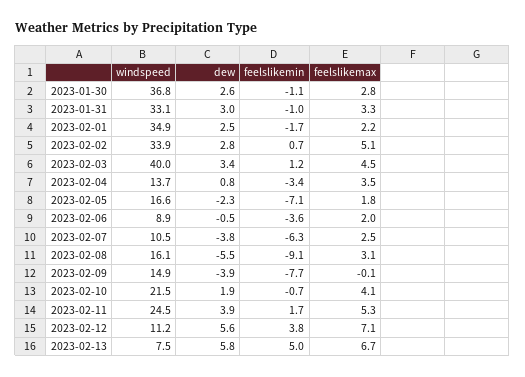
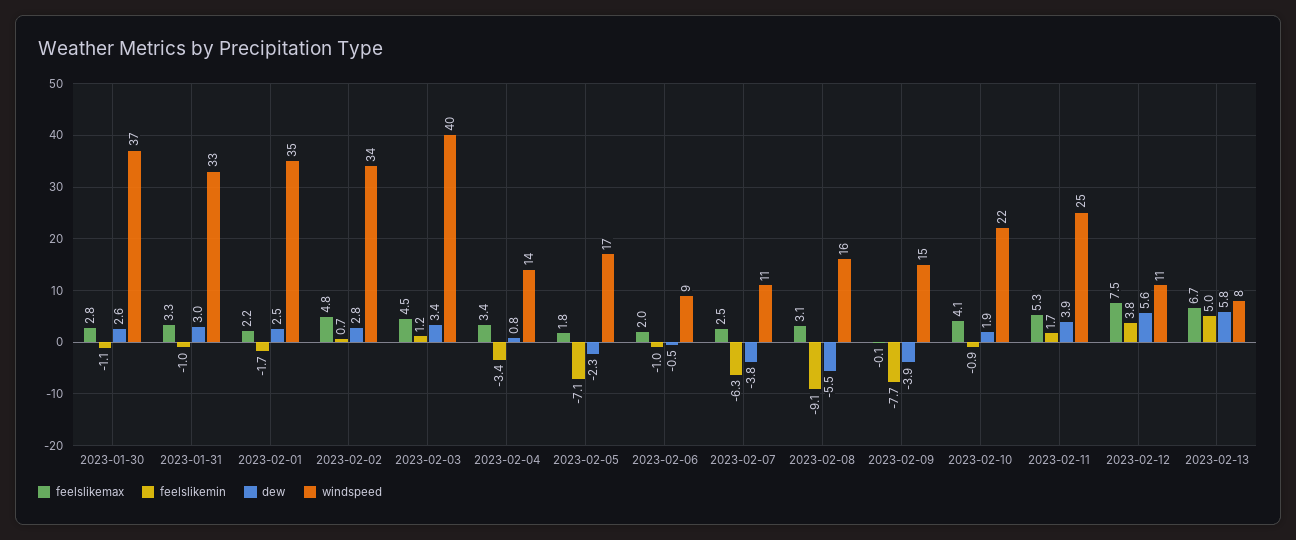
feelslikemax, 2023-02-02: 5.1 -> 4.8
feelslikemax, 2023-02-04: 3.5 -> 3.4
feelslikemin, 2023-02-06: -3.6 -> -1
feelslikemin, 2023-02-10: -0.7 -> -0.9
feelslikemax, 2023-02-12: 7.1 -> 7.5

